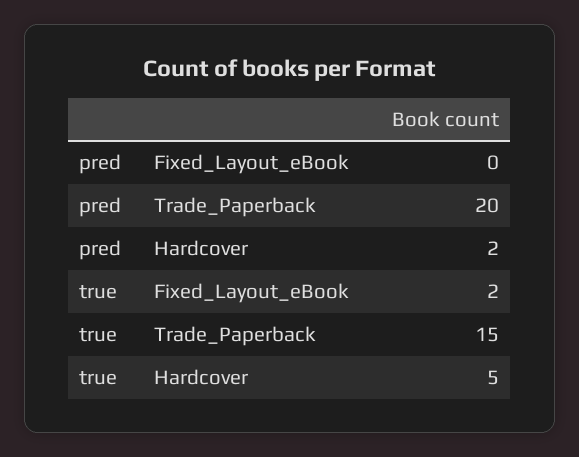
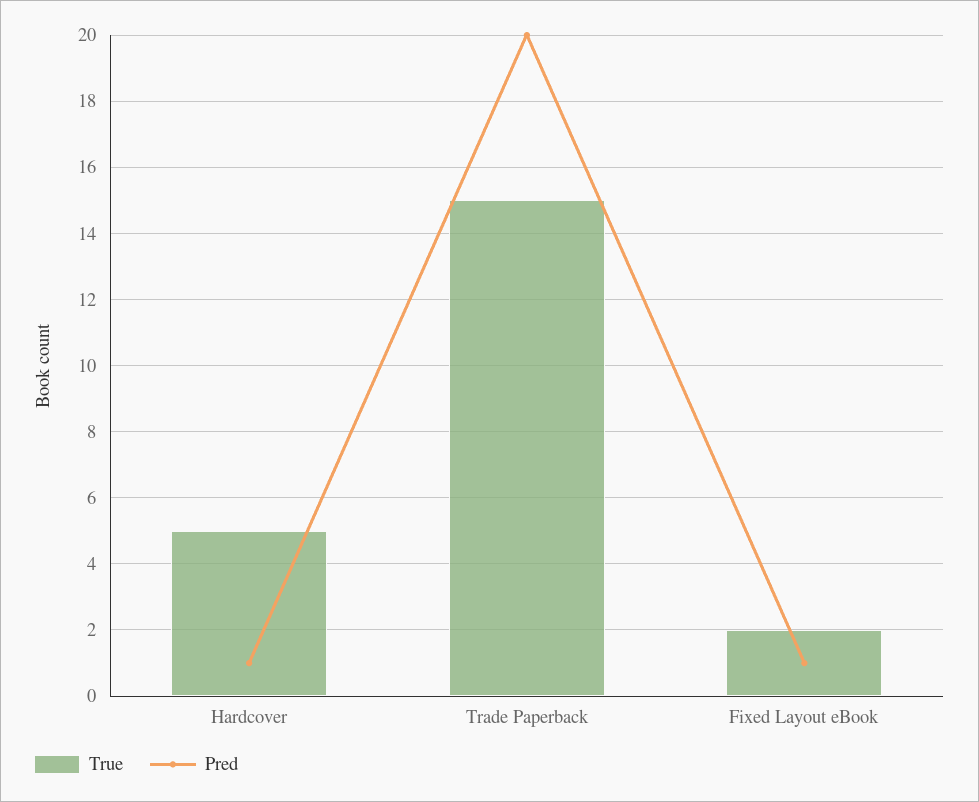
pred, Fixed_Layout_eBook: 0 -> 1
pred, Hardcover: 2 -> 1

